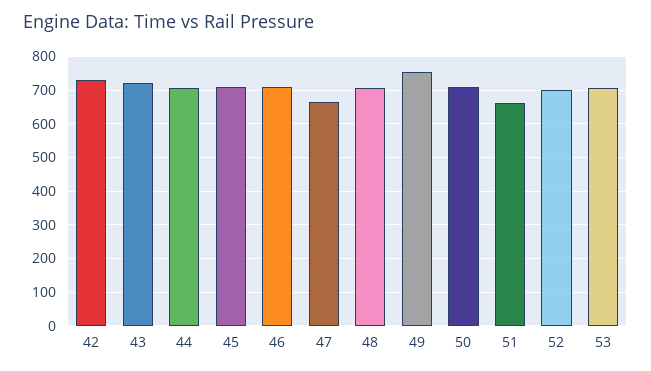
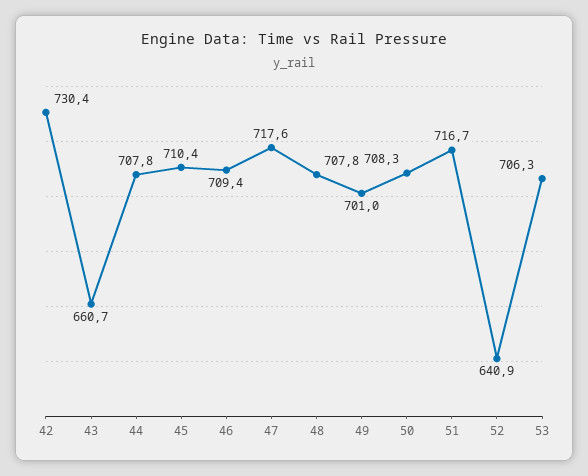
43: 720 -> 660.7
47: 660 -> 717.6
49: 760 -> 701
51: 660 -> 716.7
52: 700 -> 640.9

